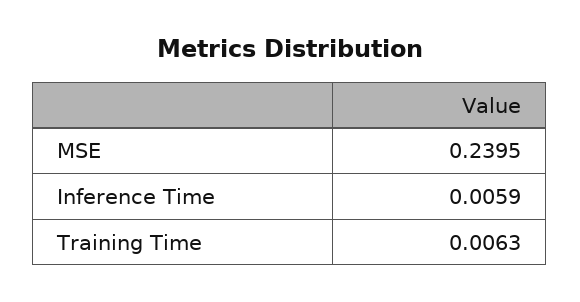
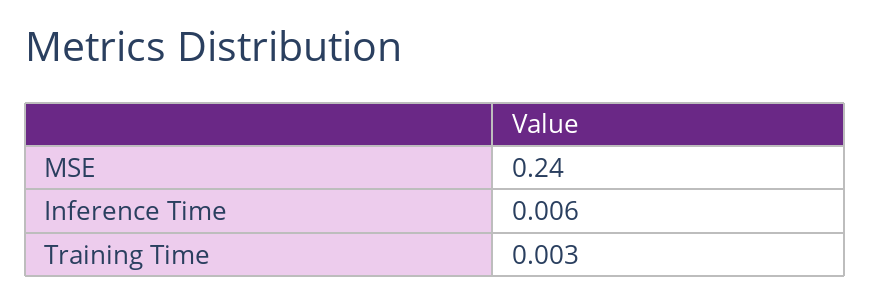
Training Time: 0.0063 -> 0.003

